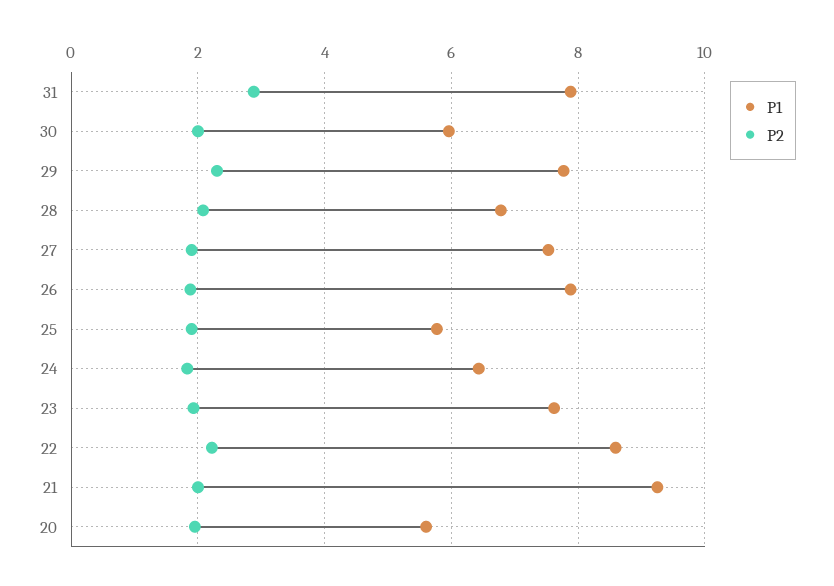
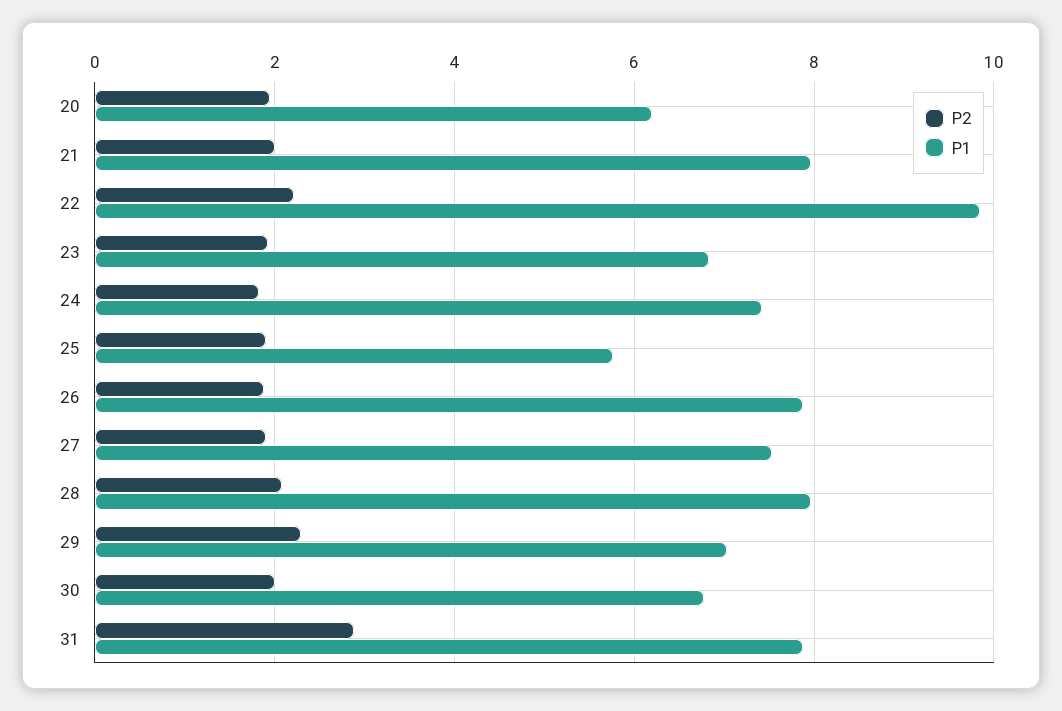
P1, 30: 6 -> 6.8
P1, 29: 7.8 -> 7
P1, 28: 6.8 -> 8
P1, 24: 6.4 -> 7.4
P1, 23: 7.6 -> 6.8
P1, 22: 8.6 -> 9.8
P1, 21: 9.2 -> 8
P1, 20: 5.6 -> 6.2

